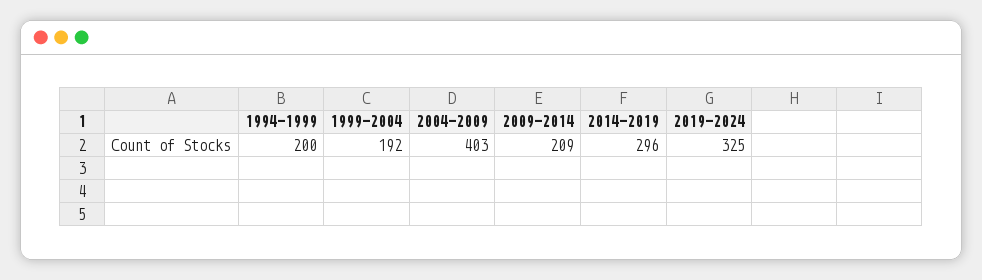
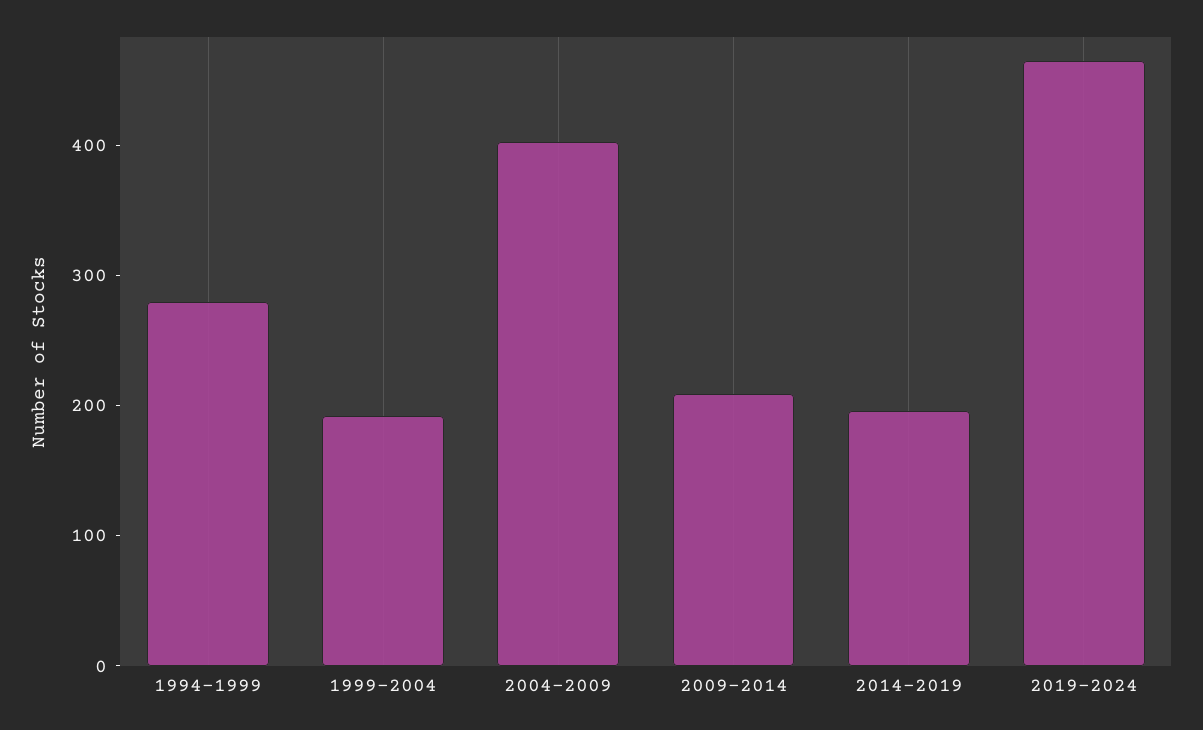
1994-1999: 200 -> 280
2014-2019: 296 -> 200
2019-2024: 325 -> 460

